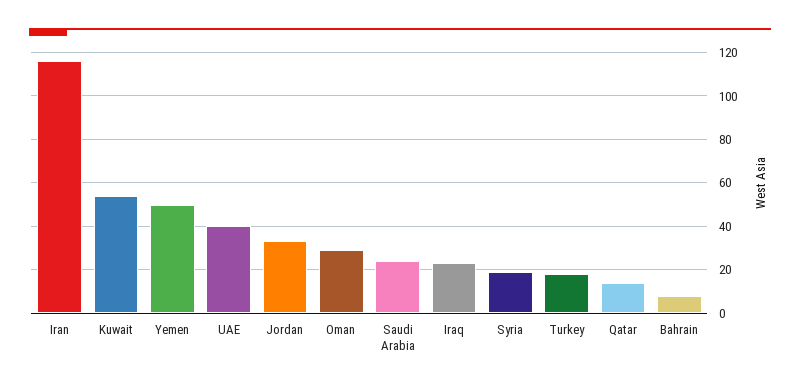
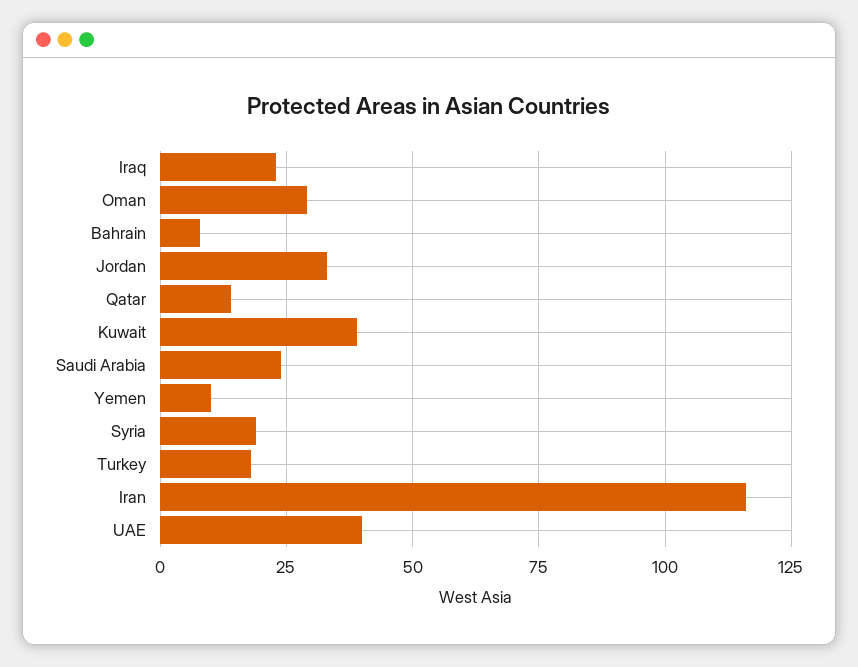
Kuwait: 55 -> 40
Yemen: 50 -> 10

